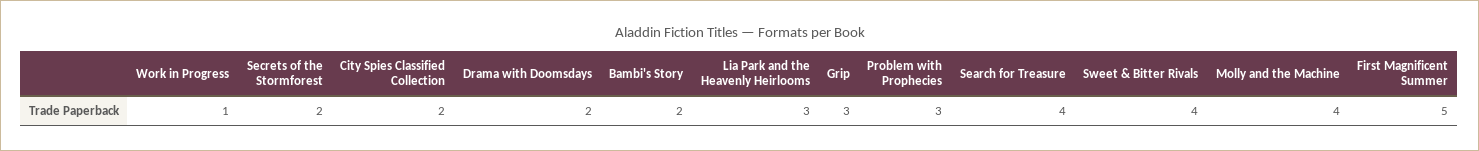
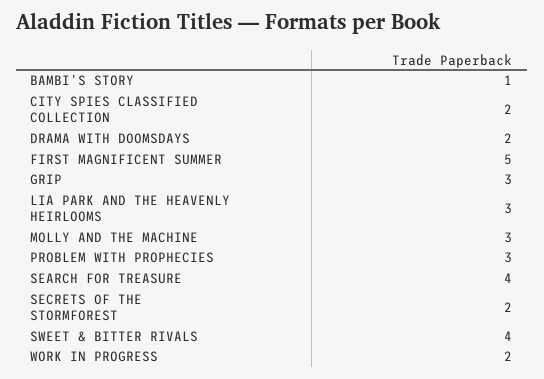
Work in Progress: 1 -> 2
Bambi's Story: 2 -> 1
Molly and the Machine: 4 -> 3

